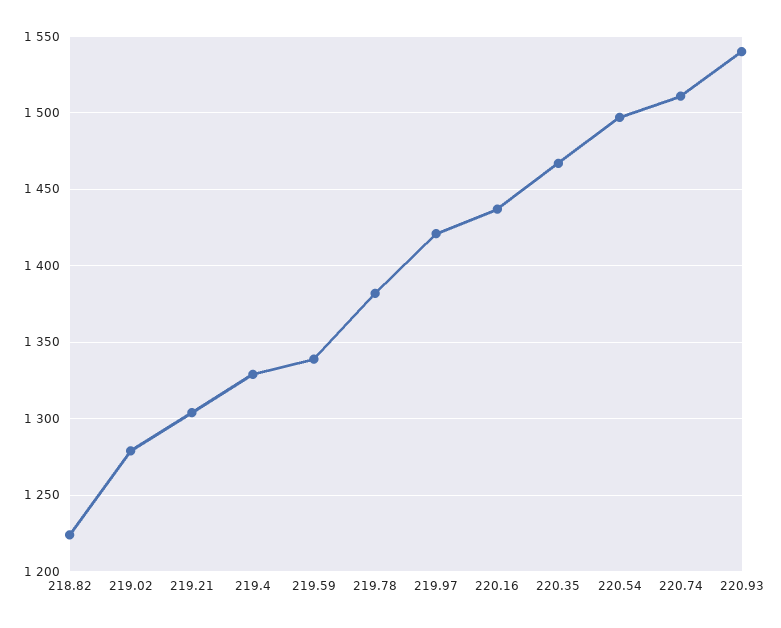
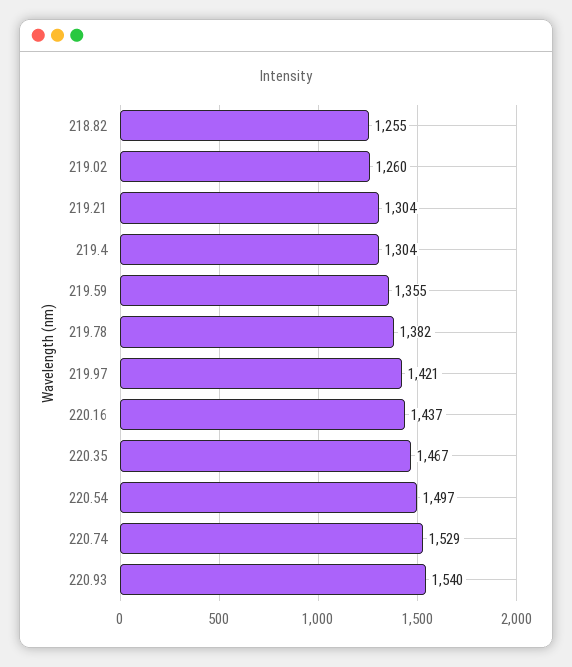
218.82: 1225 -> 1255
219.02: 1280 -> 1260
219.4: 1330 -> 1304
219.59: 1340 -> 1355
220.74: 1510 -> 1529

